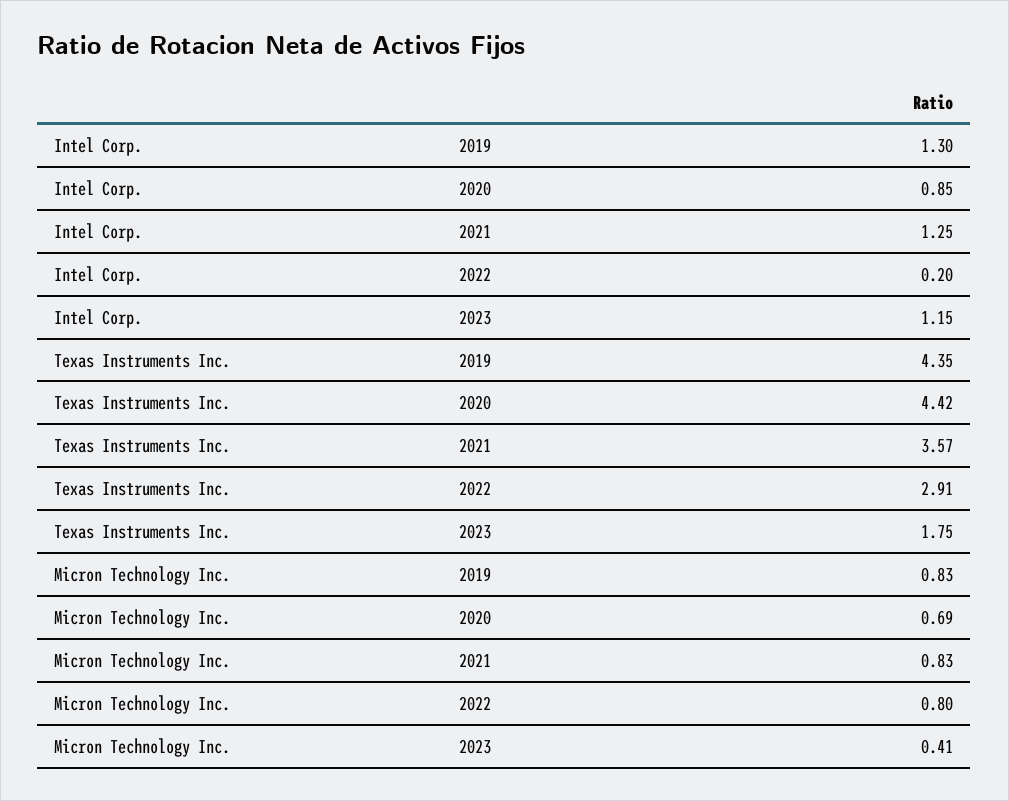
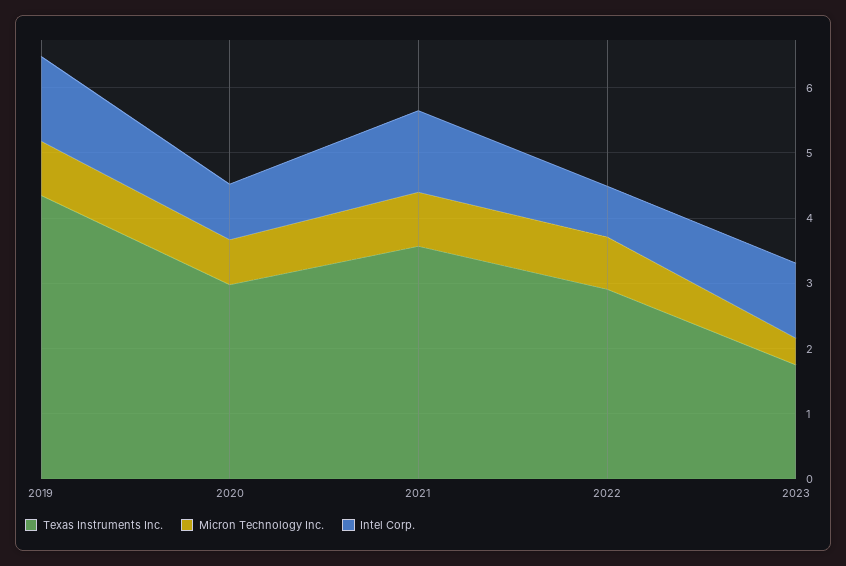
Intel Corp., 2022: 0.2 -> 0.8
Texas Instruments Inc., 2020: 4.42 -> 3

